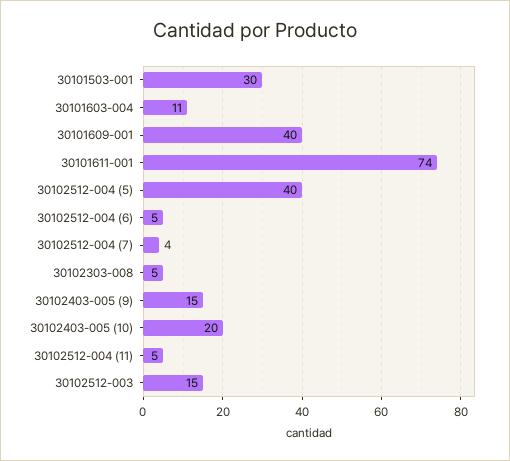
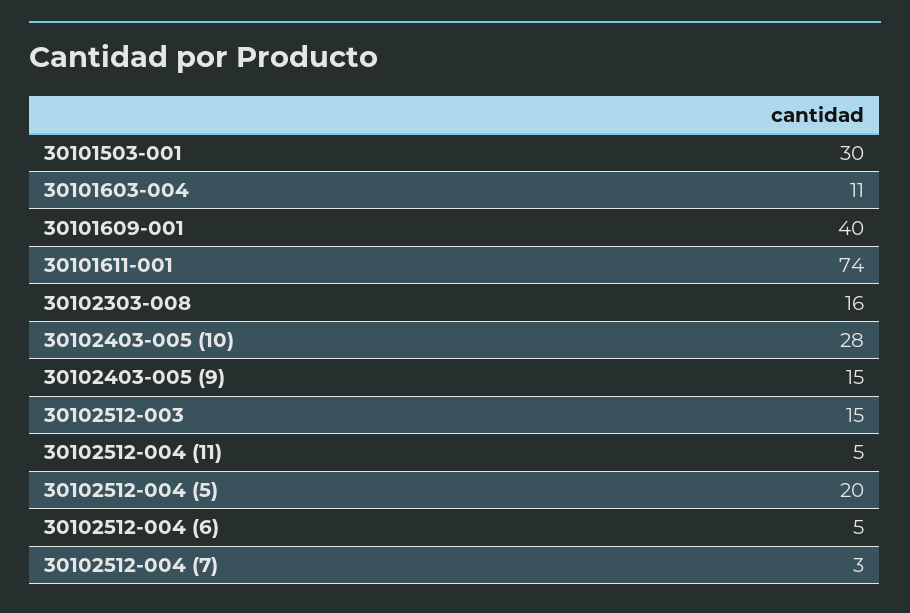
30102512-004 (5): 40 -> 20
30102512-004 (7): 4 -> 3
30102303-008: 5 -> 16
30102403-005 (10): 20 -> 28

